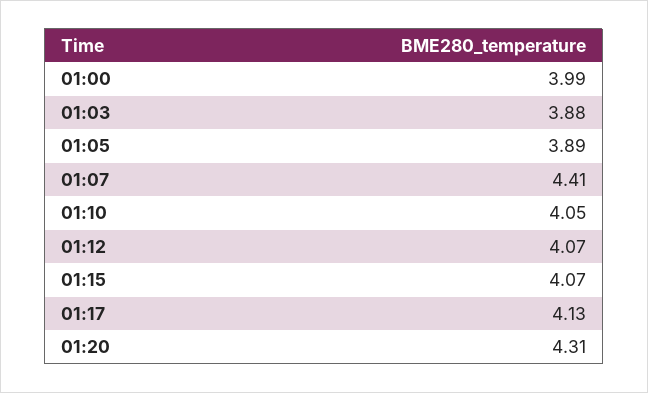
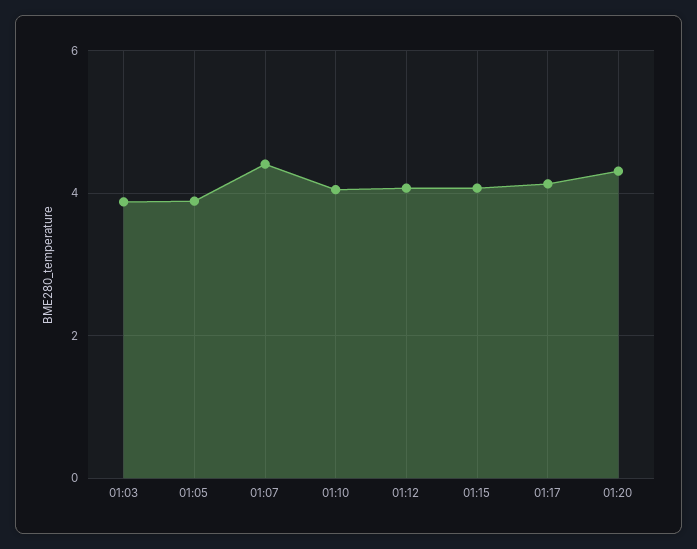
01:00: 3.99 -> none

